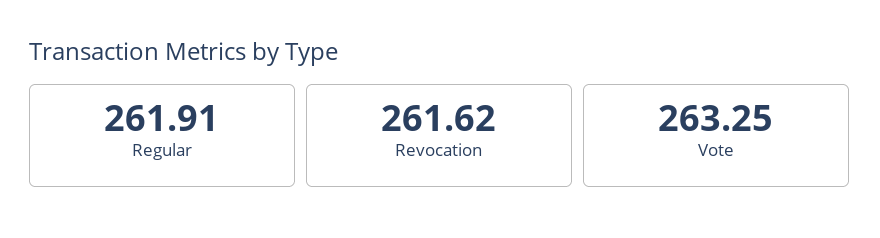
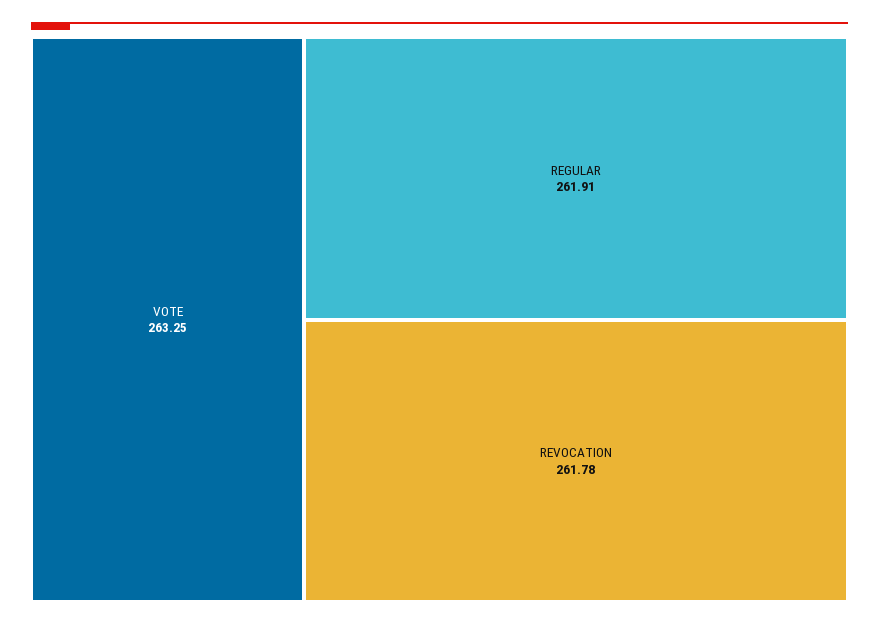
Revocation: 261.62 -> 261.78

